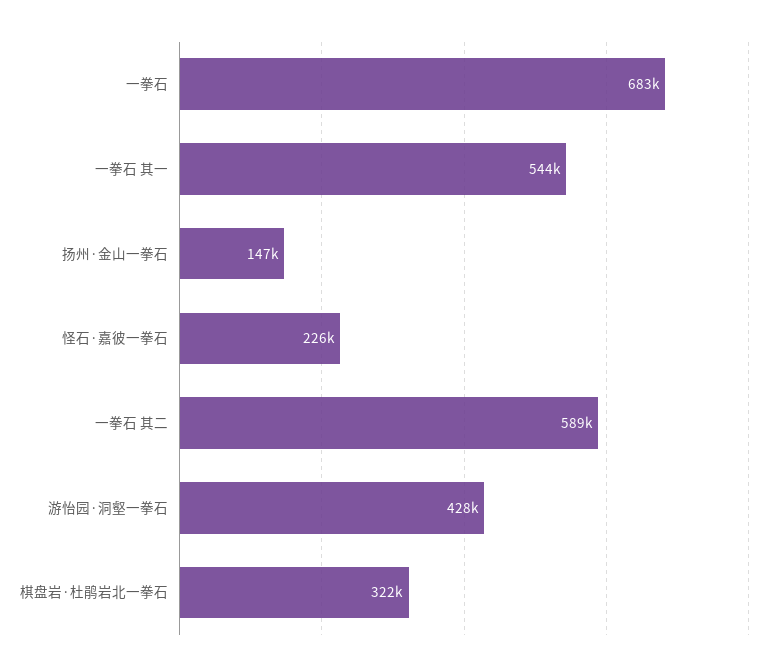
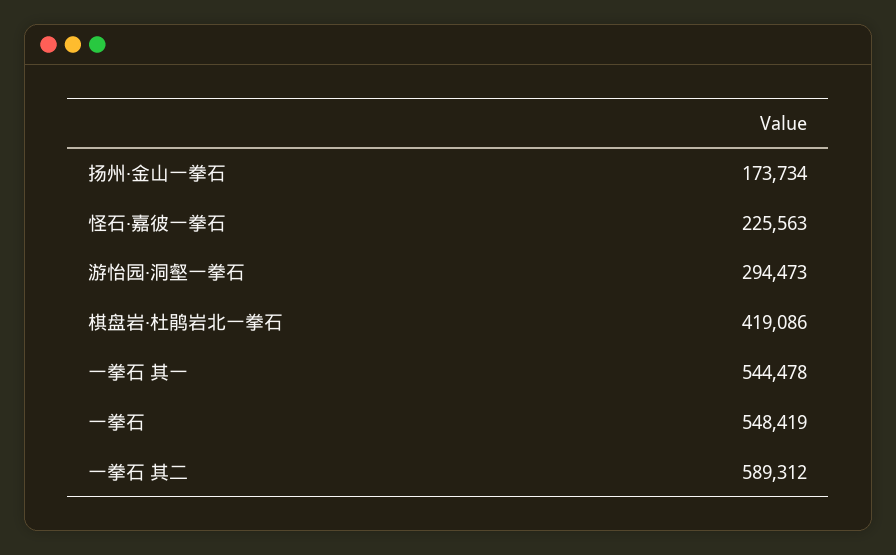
一拳石: 683000 -> 548419
扬州·金山一拳石: 147000 -> 173734
游怡园·洞壑一拳石: 428000 -> 294473
棋盘岩·杜鹃岩北一拳石: 322000 -> 419086

